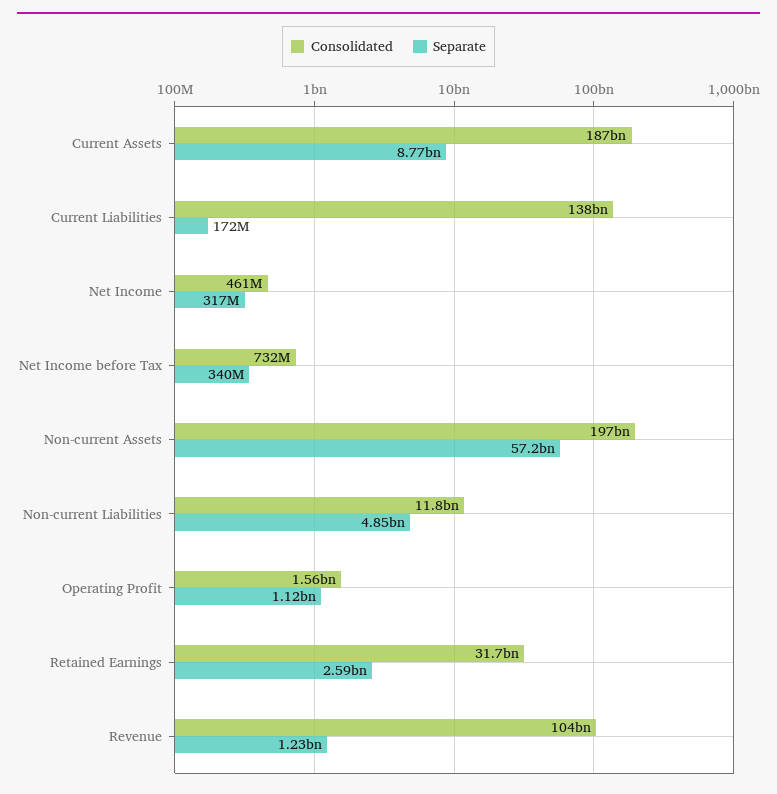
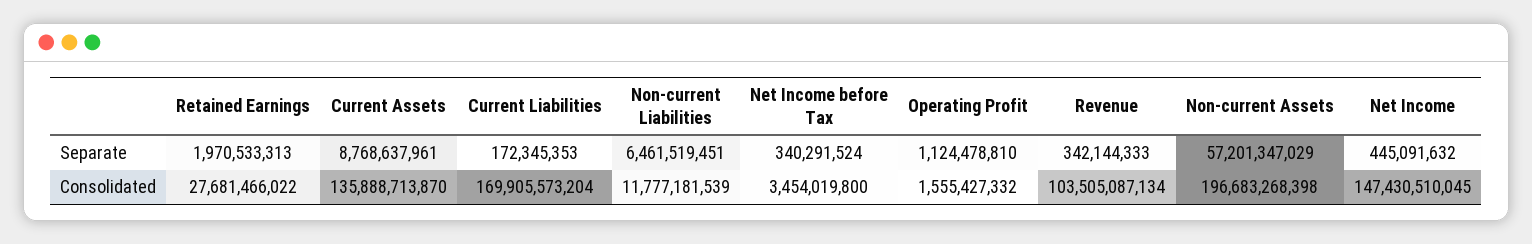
Consolidated, Current Assets: 187000000000 -> 135888713870
Consolidated, Current Liabilities: 138000000000 -> 169905573204
Consolidated, Net Income: 461000000 -> 147430510045
Separate, Net Income: 317000000 -> 445091632
Consolidated, Net Income before Tax: 732000000 -> 3454019800
Separate, Non-current Liabilities: 4850000000 -> 6461519451
Consolidated, Retained Earnings: 31700000000 -> 27681466022
Separate, Retained Earnings: 2590000000 -> 1970533313
Separate, Revenue: 1230000000 -> 342144333

